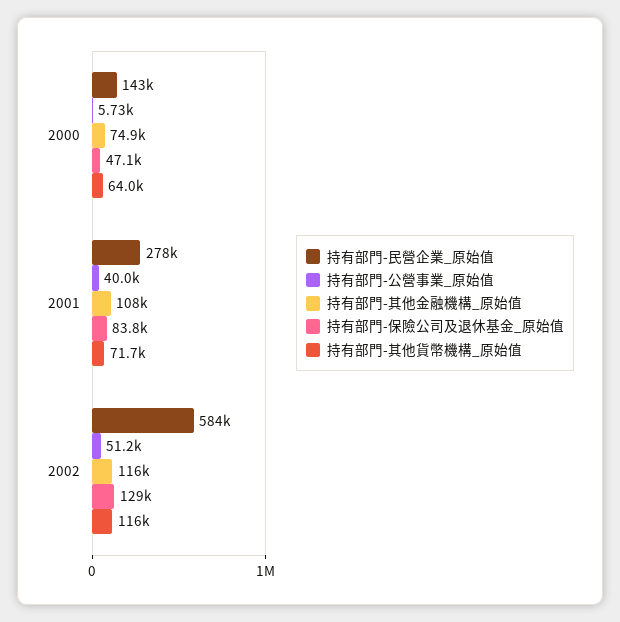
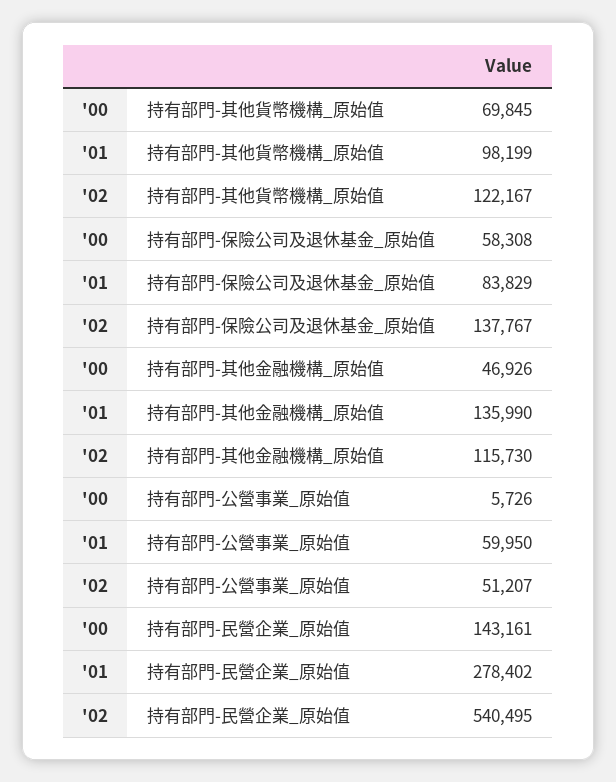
持有部門-其他金融機構_原始值, 2000: 74900 -> 46926
持有部門-保險公司及退休基金_原始值, 2000: 47100 -> 58308
持有部門-其他貨幣機構_原始值, 2000: 64000 -> 69845
持有部門-公營事業_原始值, 2001: 40000 -> 59950
持有部門-其他金融機構_原始值, 2001: 108000 -> 135990
持有部門-其他貨幣機構_原始值, 2001: 71700 -> 98199
持有部門-民營企業_原始值, 2002: 584000 -> 540495
持有部門-保險公司及退休基金_原始值, 2002: 129000 -> 137767
持有部門-其他貨幣機構_原始值, 2002: 116000 -> 122167

